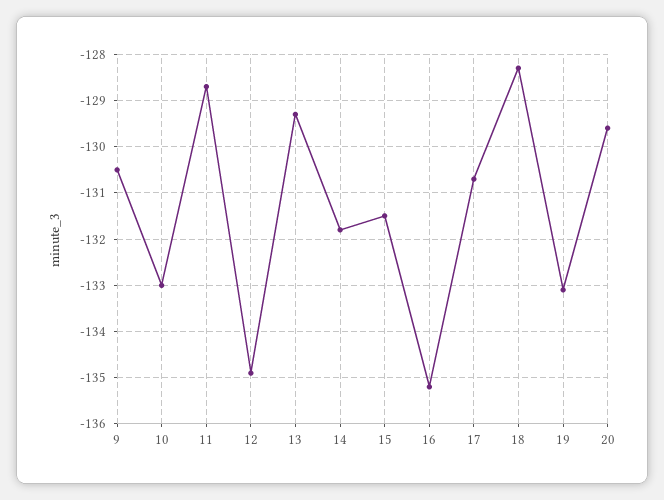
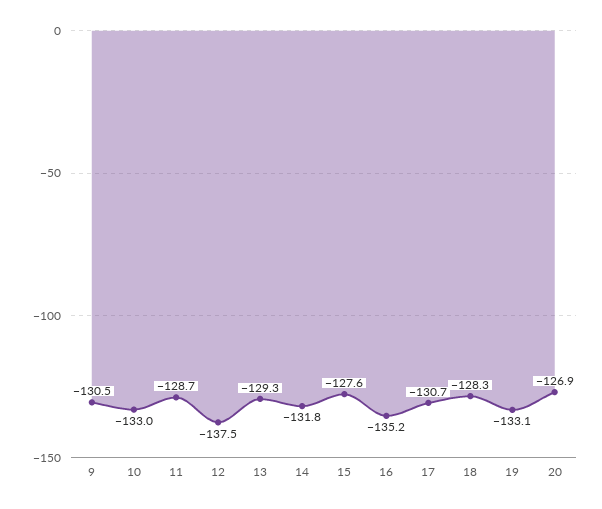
12: -135 -> -137.5
15: -131.5 -> -127.6
20: -129.5 -> -126.9

